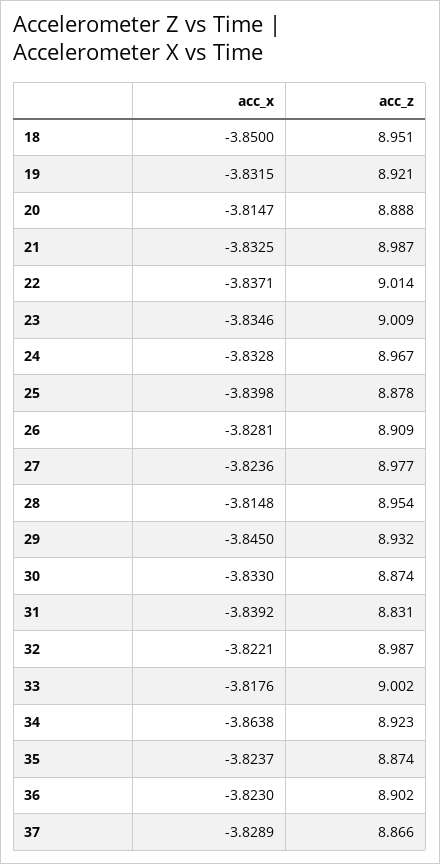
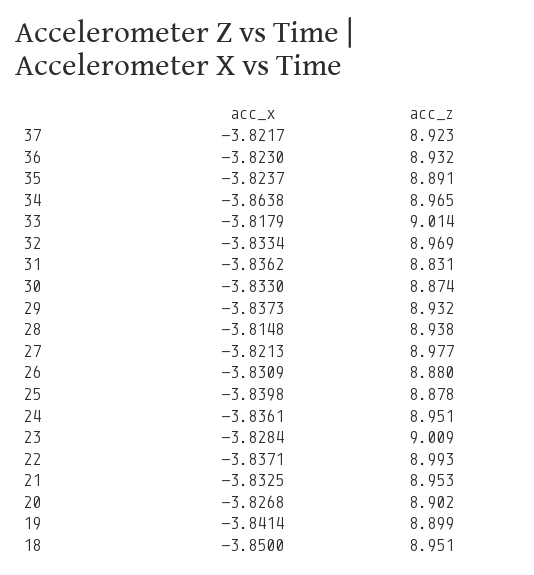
acc_x, 19: -3.8315 -> -3.8414
acc_z, 19: 8.921 -> 8.899
acc_x, 20: -3.8147 -> -3.8268
acc_z, 20: 8.888 -> 8.902
acc_z, 21: 8.987 -> 8.953
acc_z, 22: 9.014 -> 8.993
acc_x, 23: -3.8346 -> -3.8284
acc_x, 24: -3.8328 -> -3.8361
acc_z, 24: 8.967 -> 8.951
acc_x, 26: -3.8281 -> -3.8309
acc_z, 26: 8.909 -> 8.88
acc_x, 27: -3.8236 -> -3.8213
acc_z, 28: 8.954 -> 8.938
acc_x, 29: -3.845 -> -3.8373
acc_x, 31: -3.8392 -> -3.8362
acc_x, 32: -3.8221 -> -3.8334
acc_z, 32: 8.987 -> 8.969
acc_x, 33: -3.8176 -> -3.8179
acc_z, 33: 9.002 -> 9.014
acc_z, 34: 8.923 -> 8.965
acc_z, 35: 8.874 -> 8.891
acc_z, 36: 8.902 -> 8.932
acc_x, 37: -3.8289 -> -3.8217
acc_z, 37: 8.866 -> 8.923

